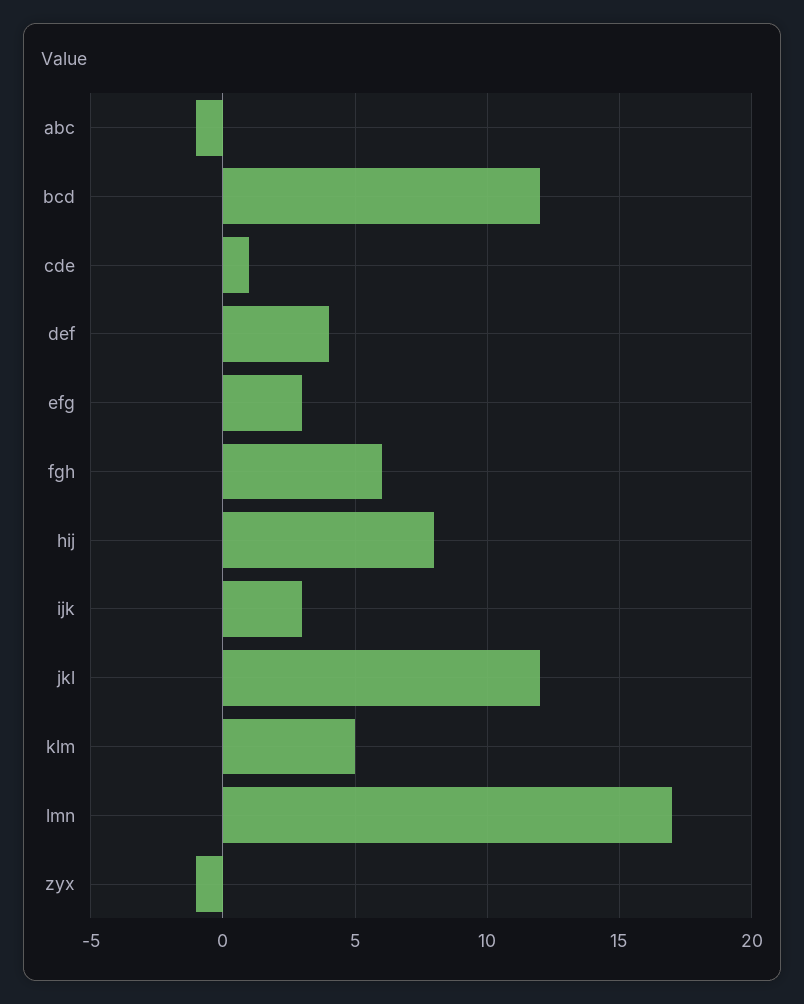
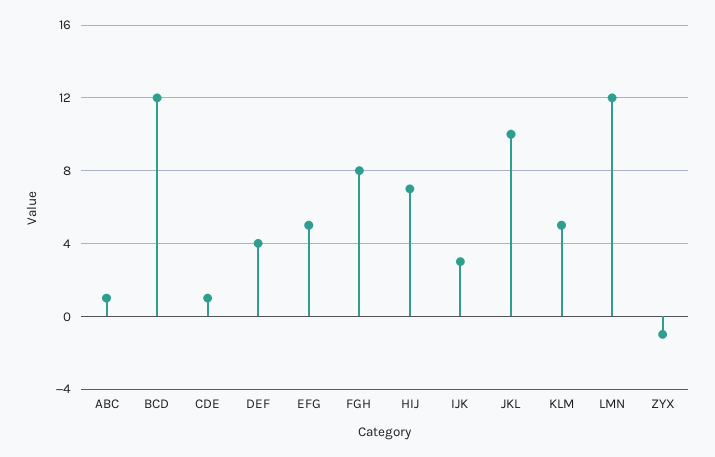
abc: -1 -> 1
efg: 3 -> 5
fgh: 6 -> 8
hij: 8 -> 7
jkl: 12 -> 10
lmn: 17 -> 12

